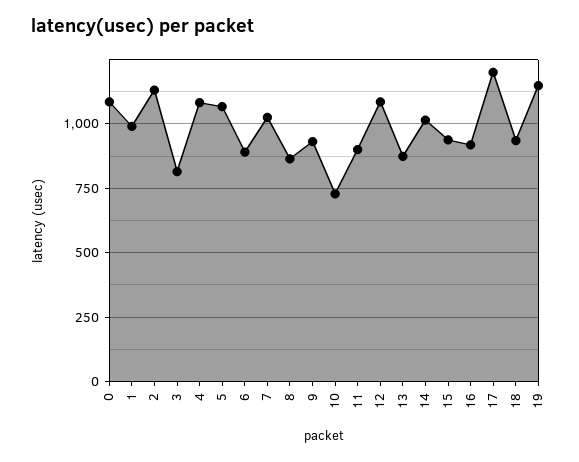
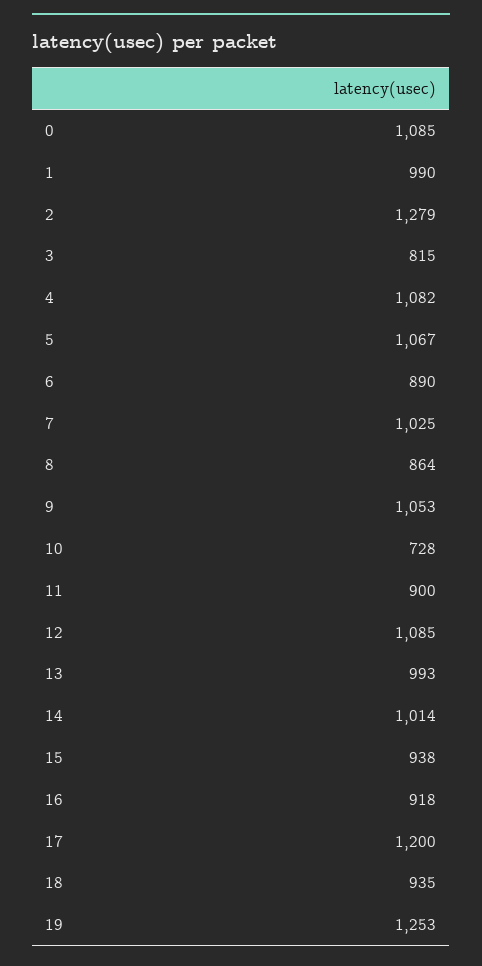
2: 1125 -> 1279
9: 925 -> 1053
13: 875 -> 993
19: 1150 -> 1253

